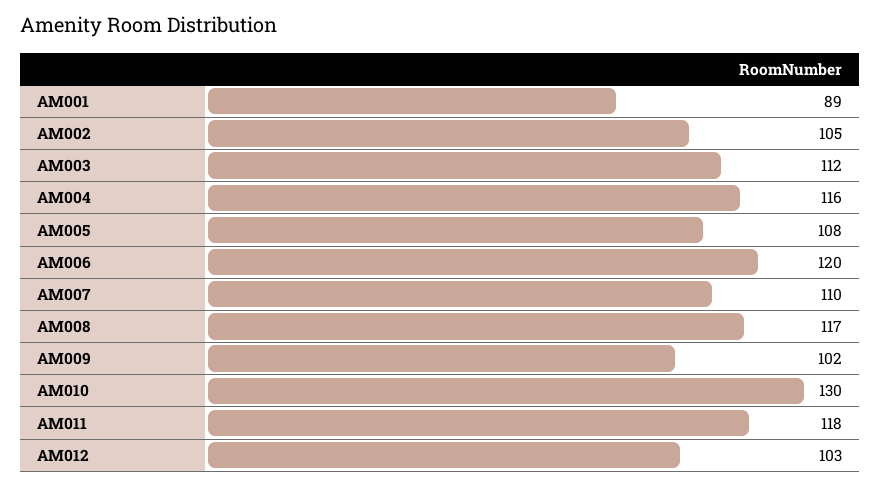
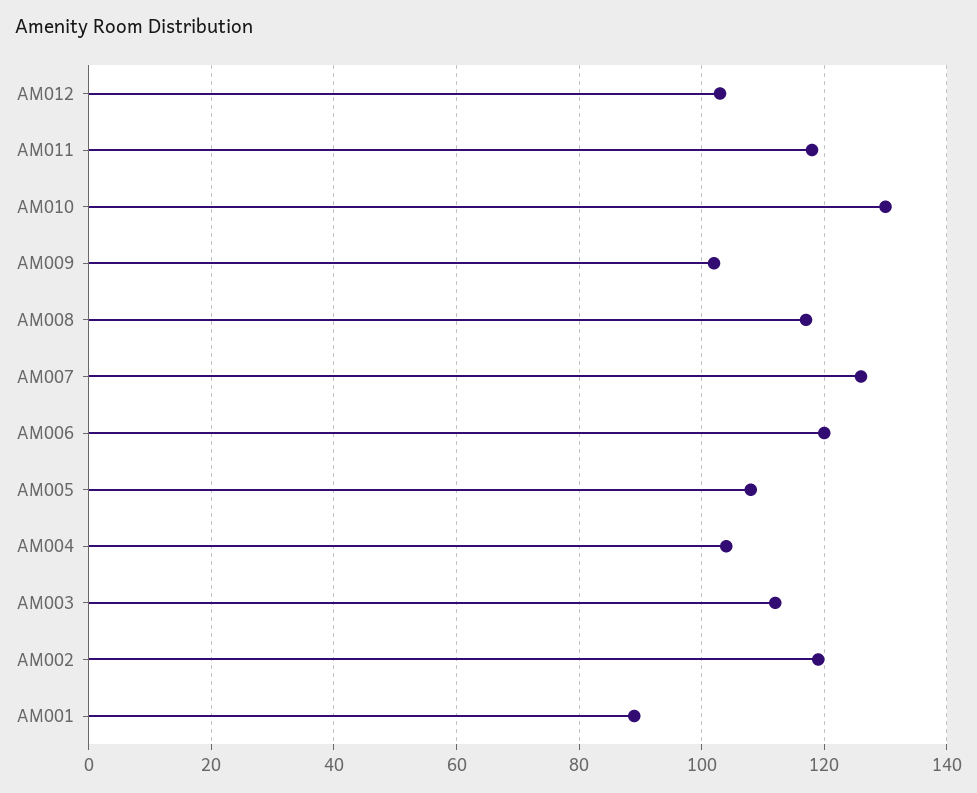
AM002: 105 -> 120
AM004: 116 -> 105
AM007: 110 -> 125

